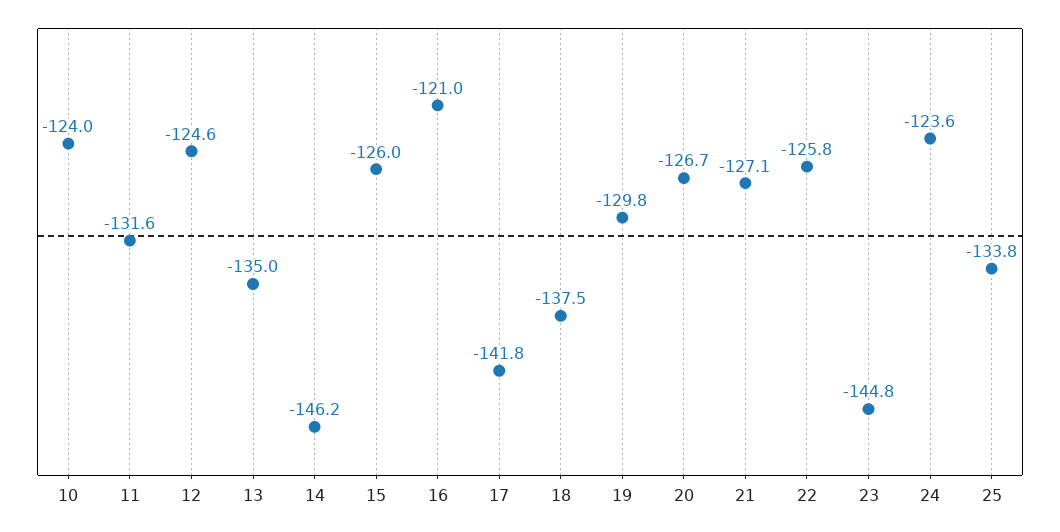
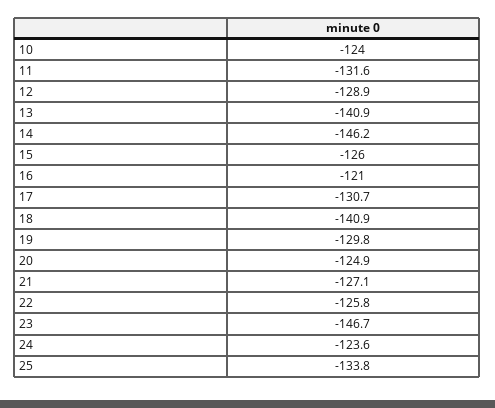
12: -124.6 -> -128.9
13: -135 -> -140.9
17: -141.8 -> -130.7
18: -137.5 -> -140.9
20: -126.7 -> -124.9
23: -144.8 -> -146.7

